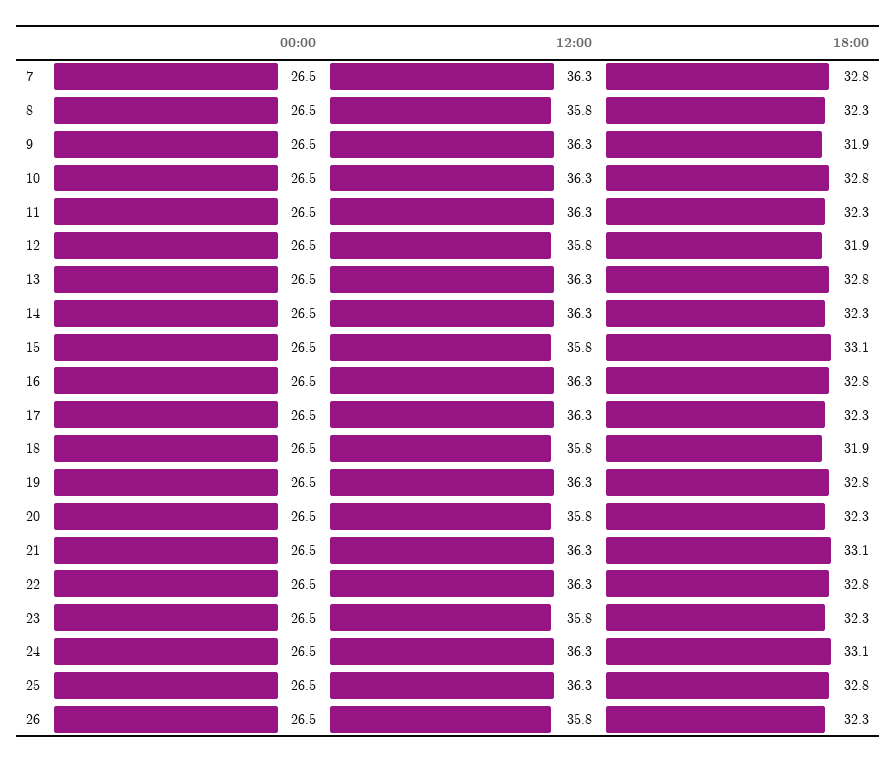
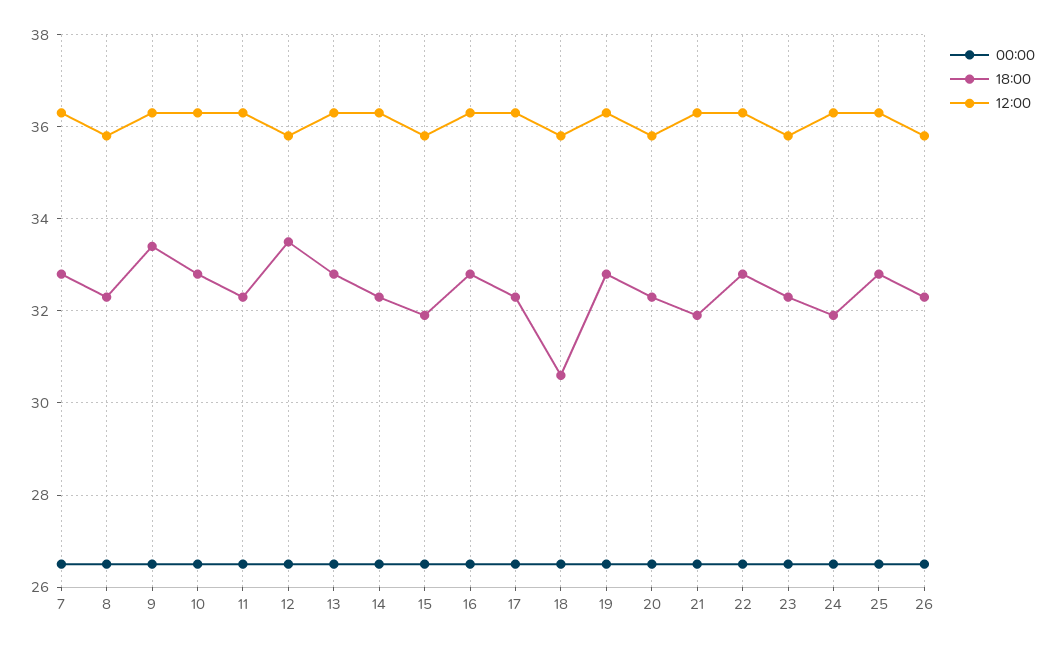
18:00, 9: 31.9 -> 33.5
18:00, 12: 31.9 -> 33.5
18:00, 15: 33.1 -> 32
18:00, 18: 31.9 -> 30.5
18:00, 21: 33.1 -> 32
18:00, 24: 33.1 -> 32

